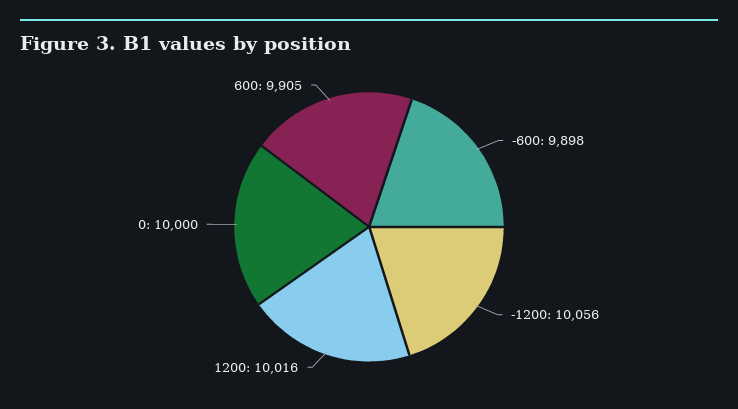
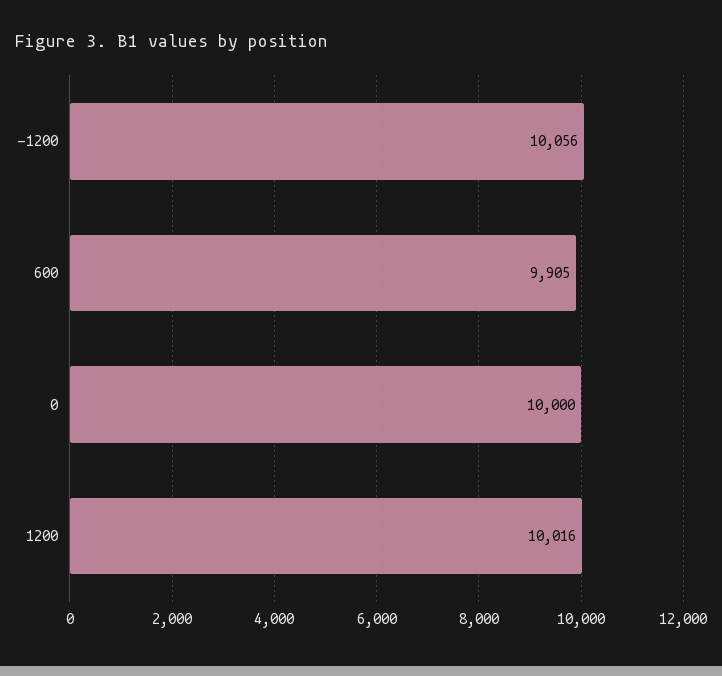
-600: 9898 -> none

